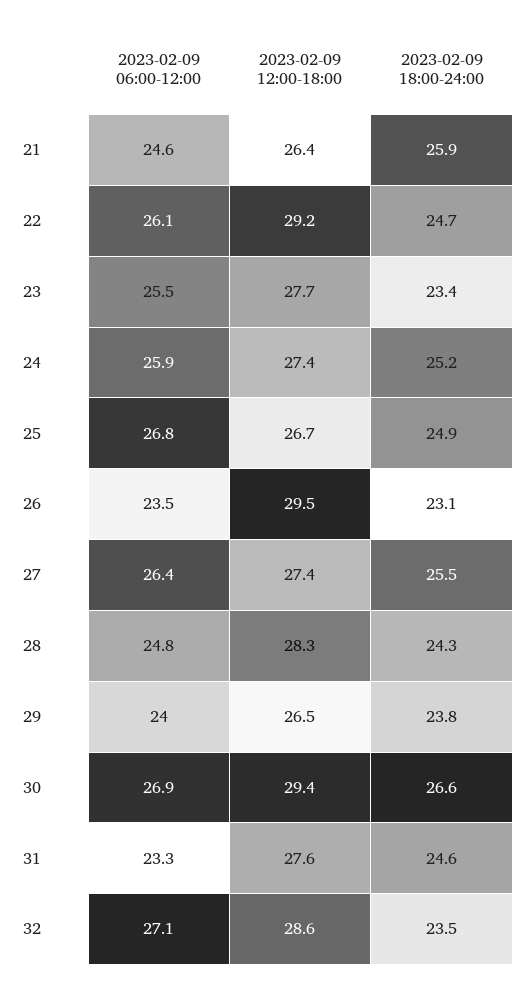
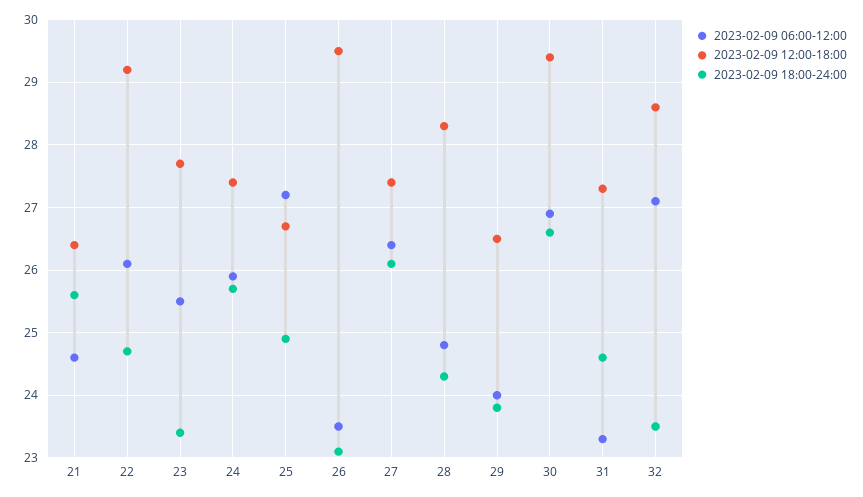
2023-02-09 18:00-24:00, 21: 25.9 -> 25.6
2023-02-09 18:00-24:00, 24: 25.2 -> 25.7
2023-02-09 06:00-12:00, 25: 26.8 -> 27.2
2023-02-09 18:00-24:00, 27: 25.5 -> 26.1
2023-02-09 12:00-18:00, 31: 27.6 -> 27.3

